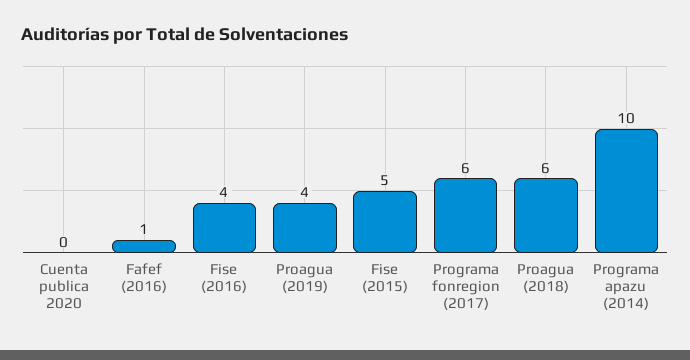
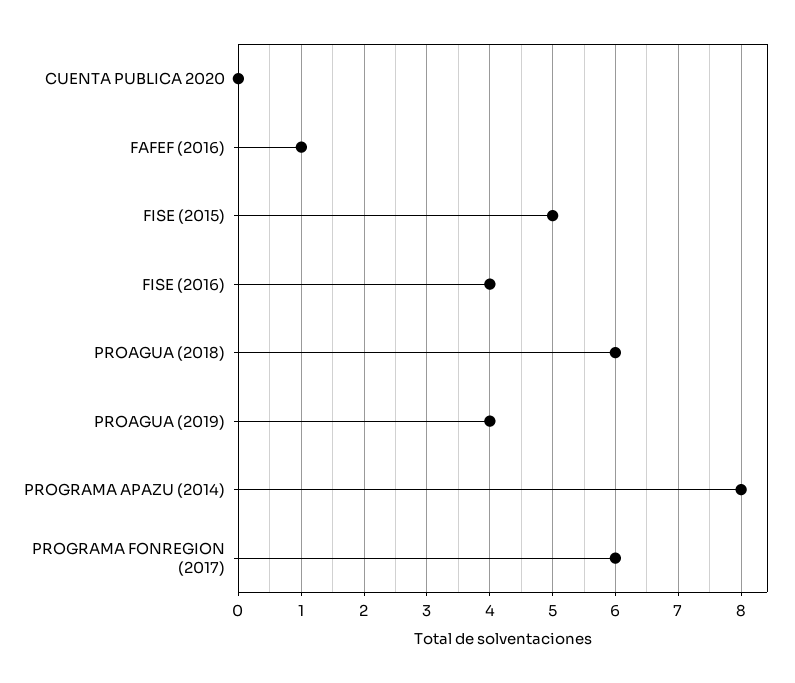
Programa apazu (2014): 10 -> 8

